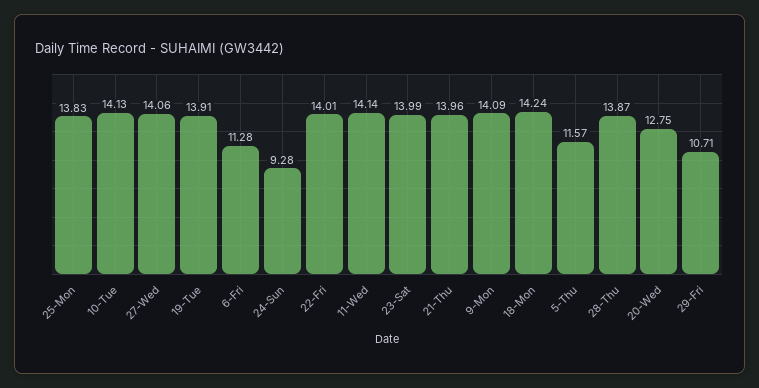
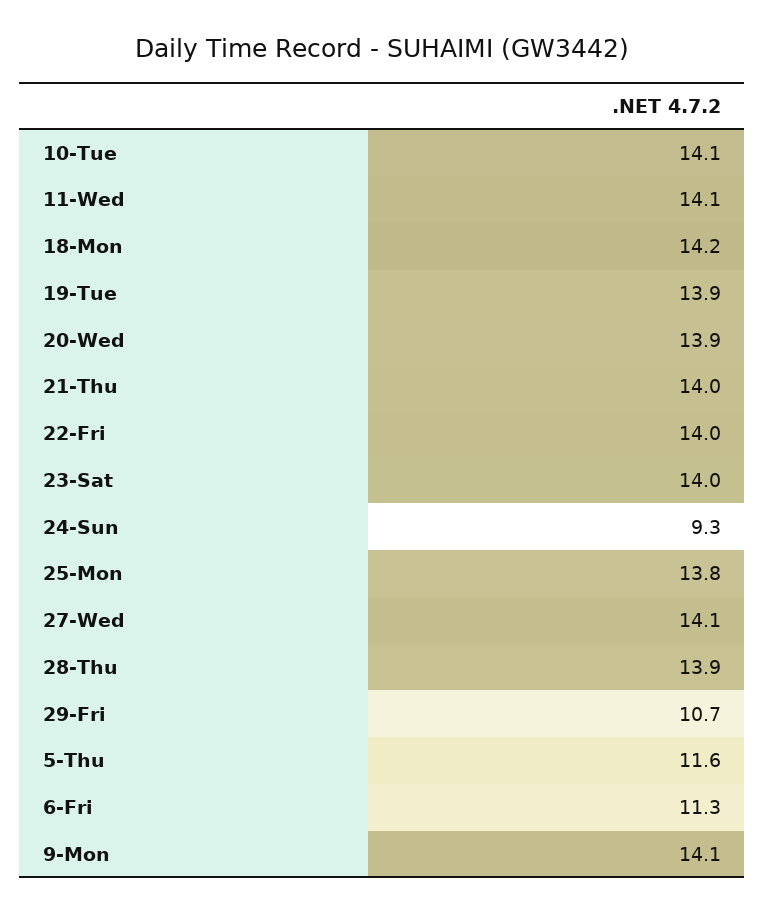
20-Wed: 12.75 -> 13.9

